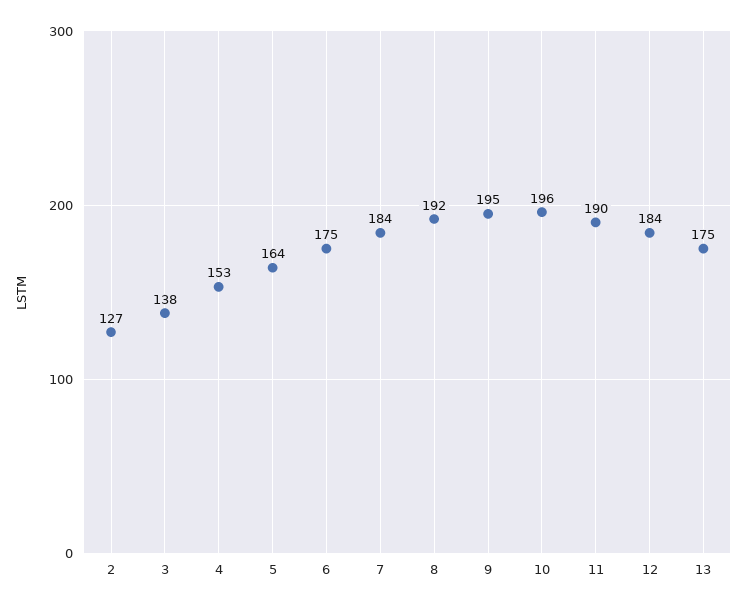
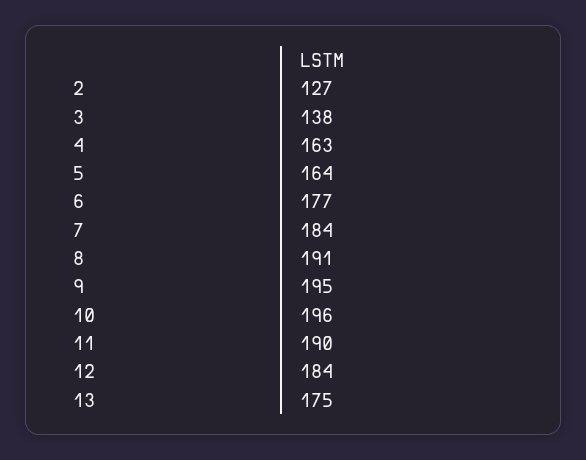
4: 153 -> 163
6: 175 -> 177
8: 192 -> 191

